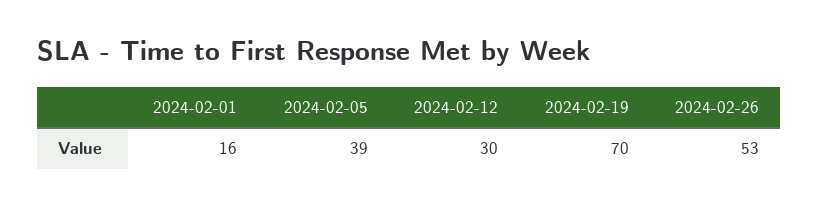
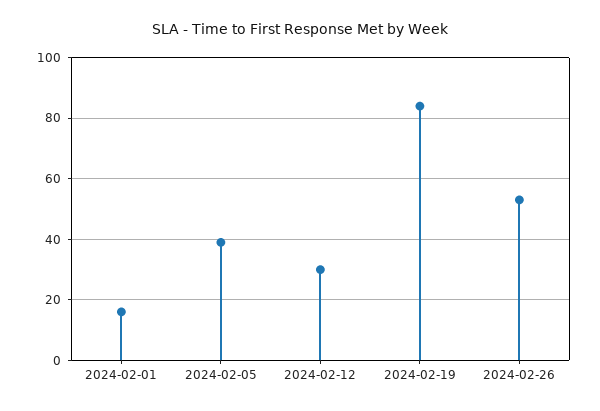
2024-02-19: 70 -> 85

